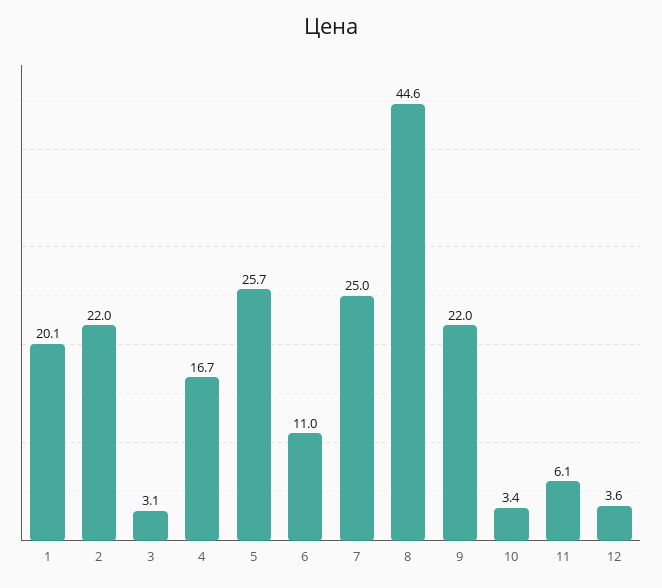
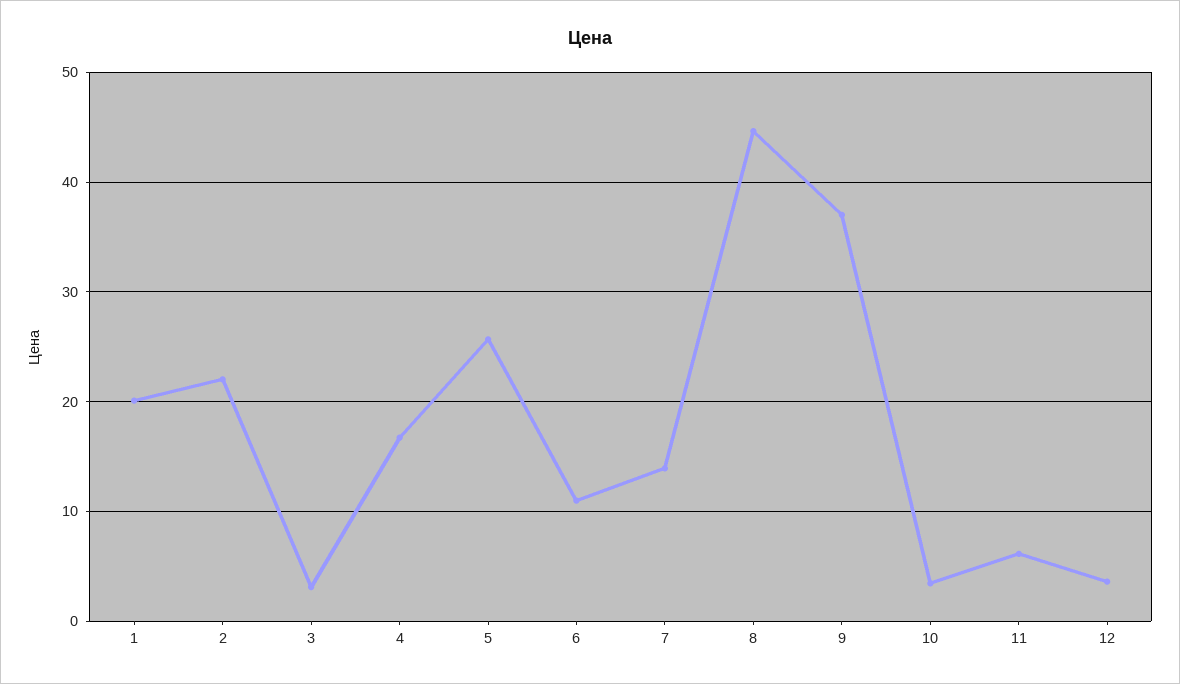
7: 25 -> 14
9: 22 -> 37

